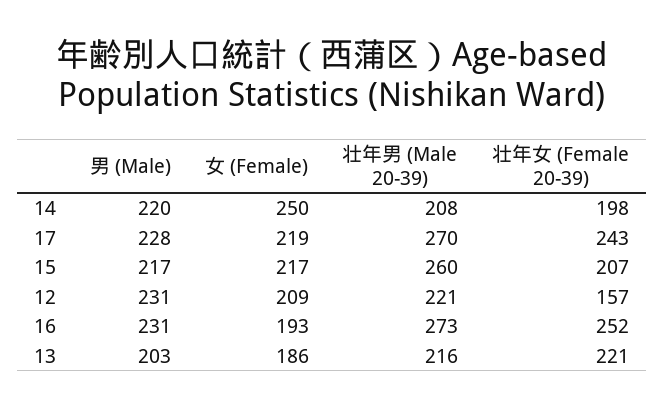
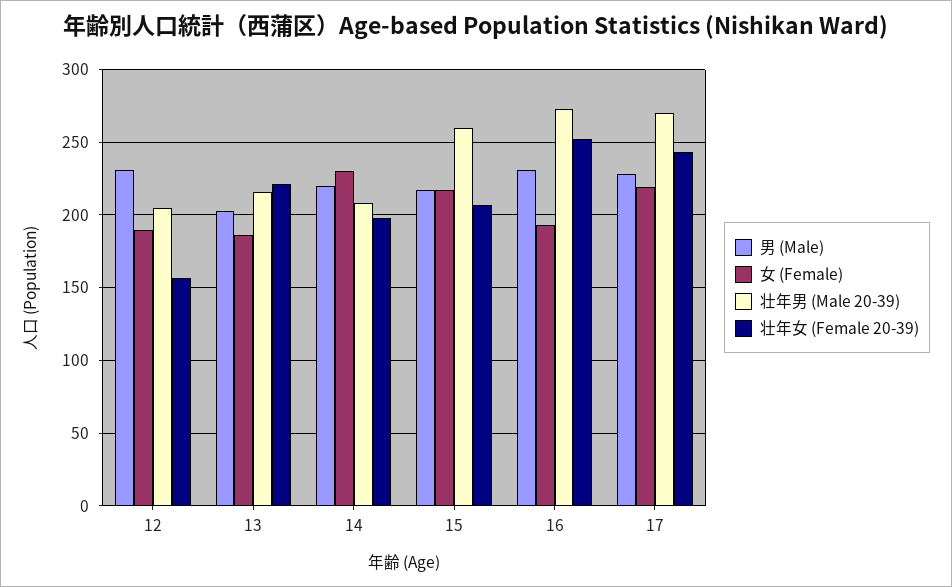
女 (Female), 14: 250 -> 230
女 (Female), 12: 209 -> 190
壮年男 (Male 20-39), 12: 221 -> 205

